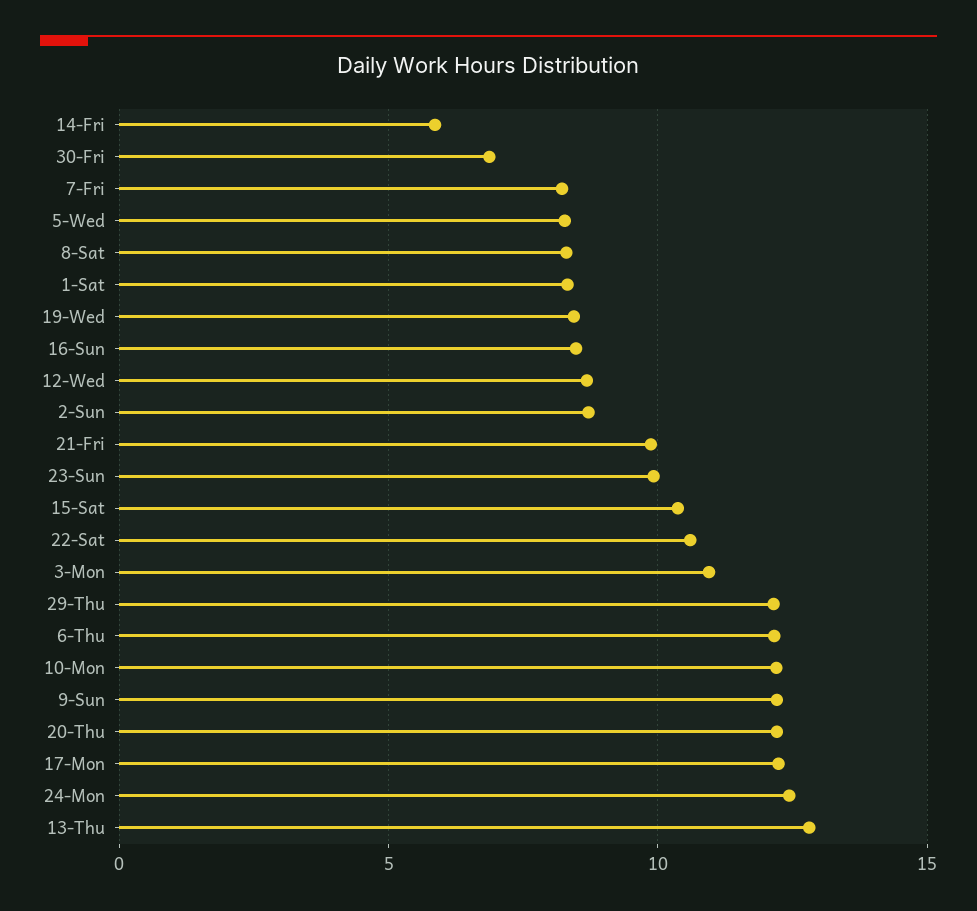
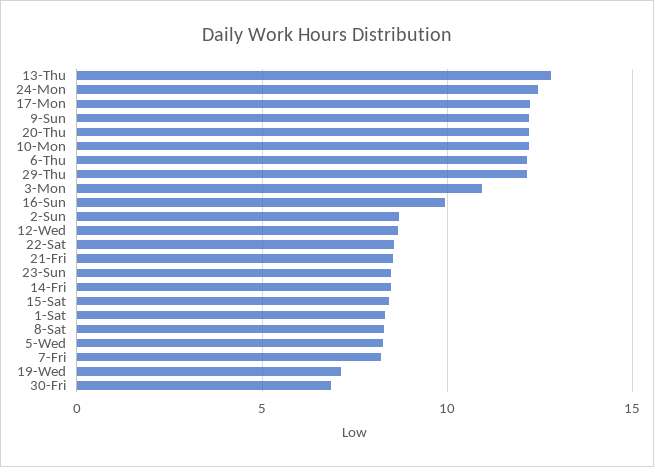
14-Fri: 6 -> 8.5
19-Wed: 8.5 -> 7
16-Sun: 8.5 -> 10
21-Fri: 10 -> 8.5
23-Sun: 10 -> 8.5
15-Sat: 10.5 -> 8.5
22-Sat: 10.5 -> 8.5

